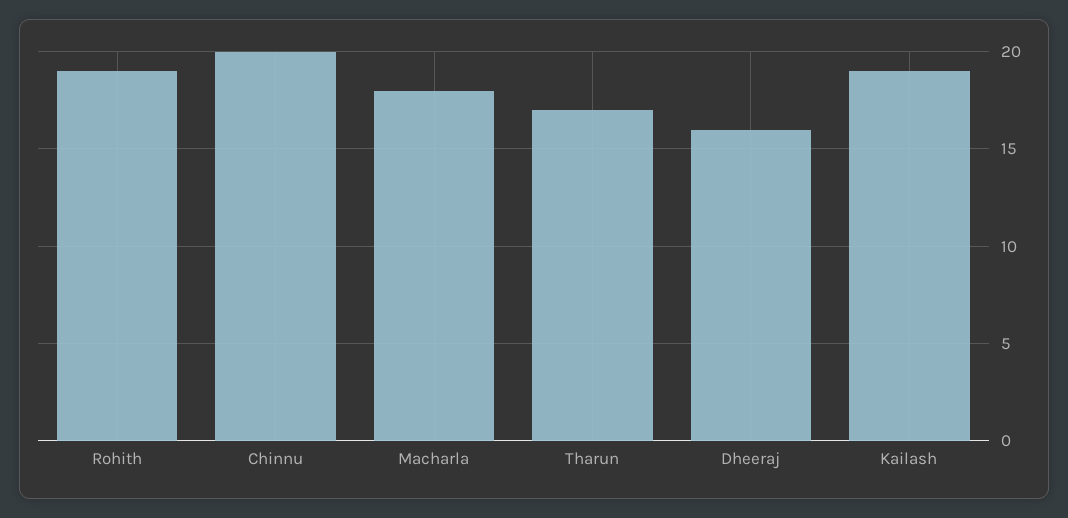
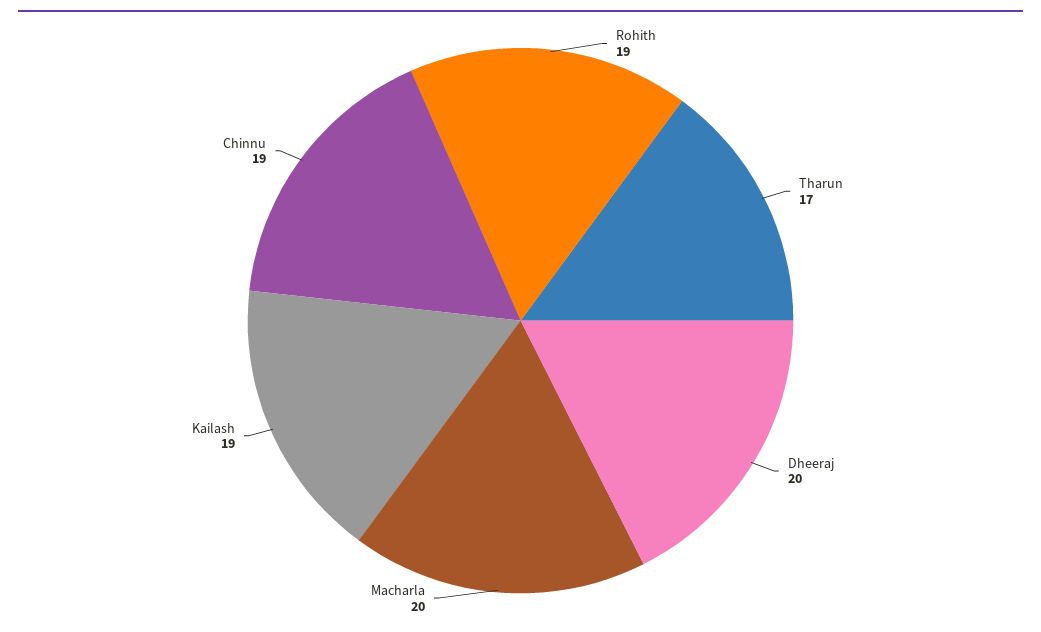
Chinnu: 20 -> 19
Macharla: 18 -> 20
Dheeraj: 16 -> 20

